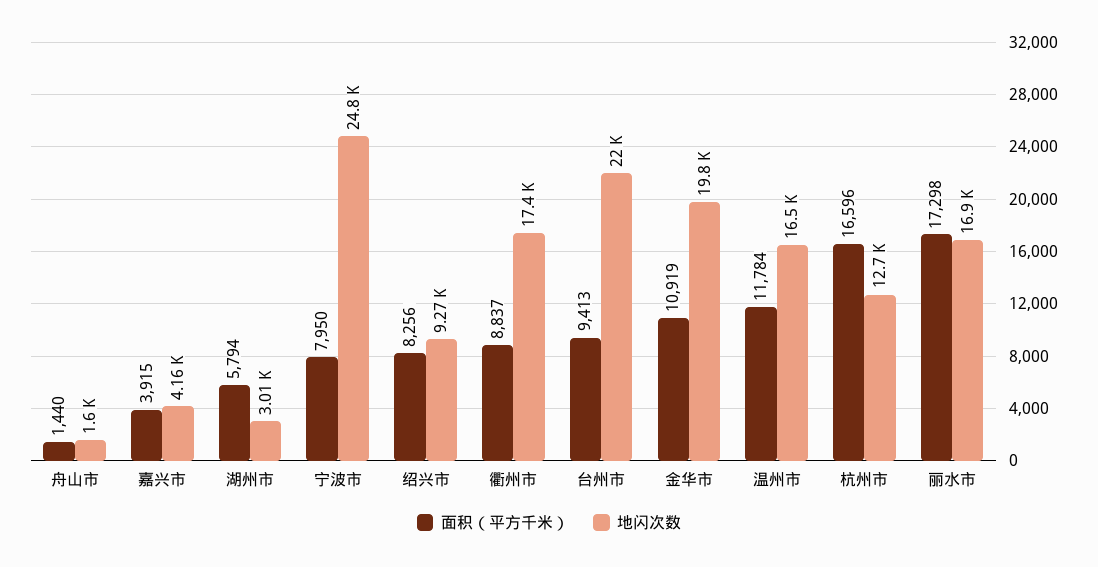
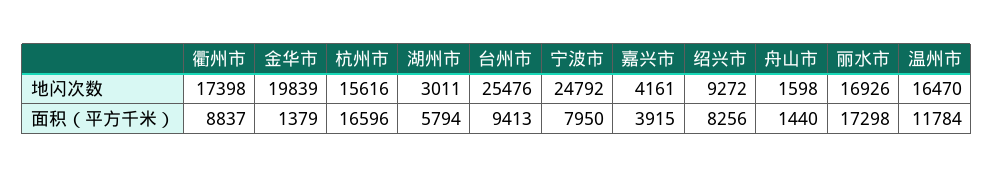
地闪次数, 台州市: 22000 -> 25476
面积（平方千米）, 金华市: 10919 -> 1379
地闪次数, 杭州市: 12700 -> 15616

